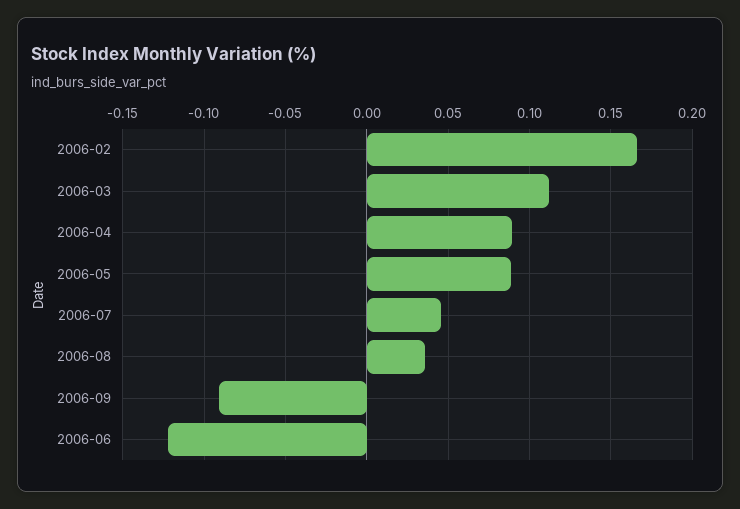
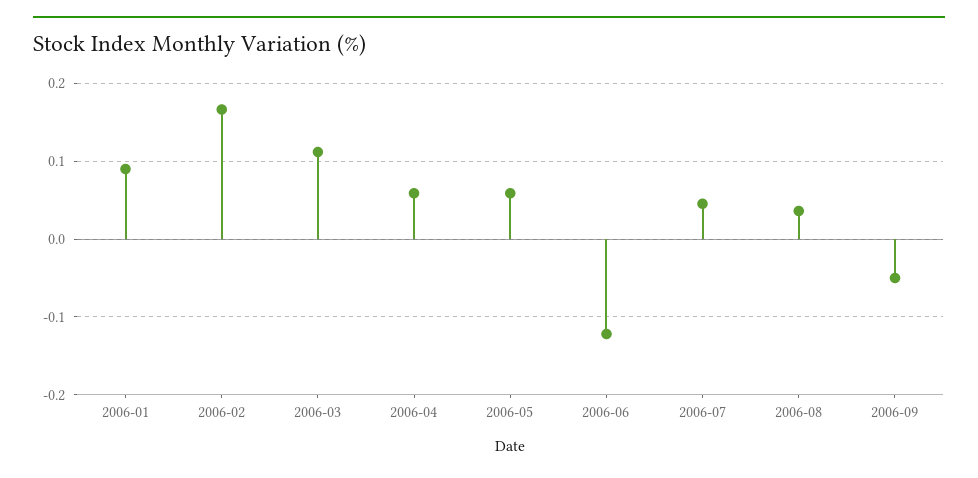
2006-04: 0.09 -> 0.06
2006-05: 0.09 -> 0.06
2006-09: -0.09 -> -0.05
2006-01: none -> 0.09

